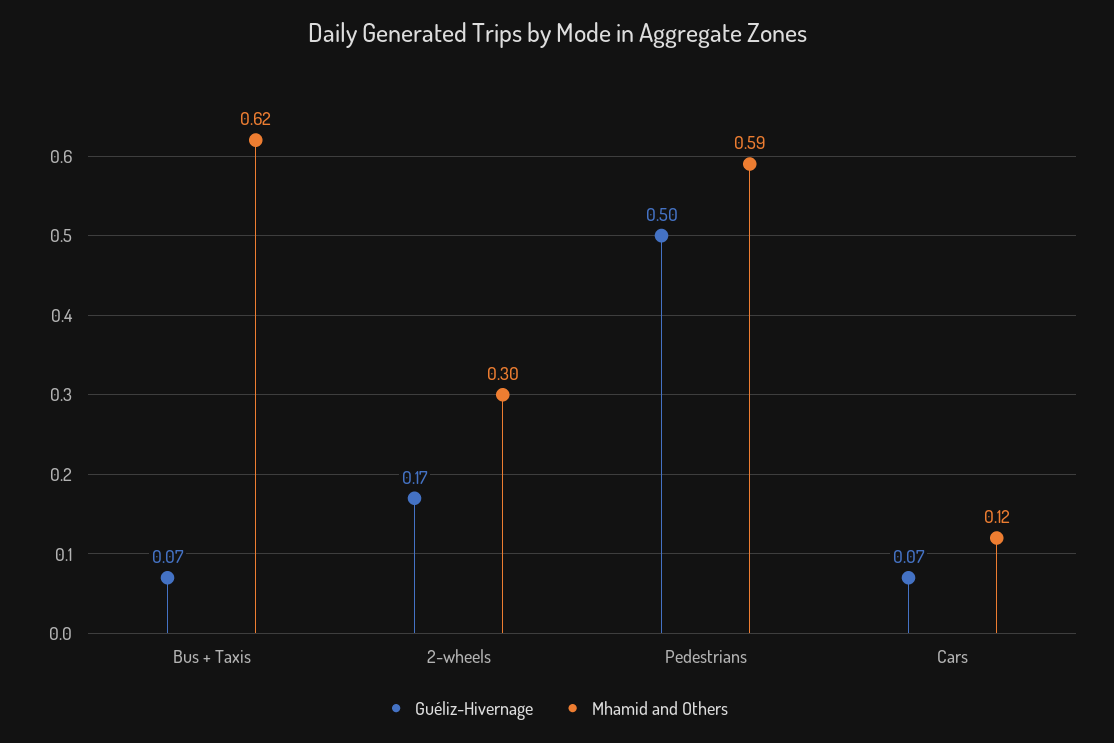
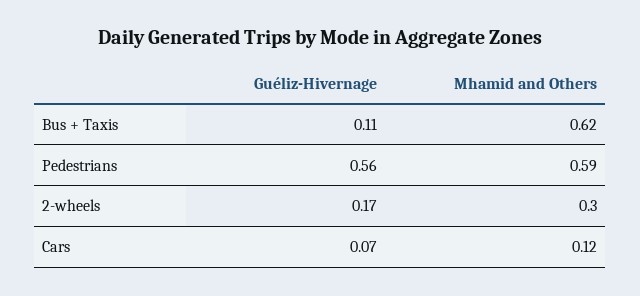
Guéliz-Hivernage, Bus + Taxis: 0.07 -> 0.11
Guéliz-Hivernage, Pedestrians: 0.5 -> 0.56

